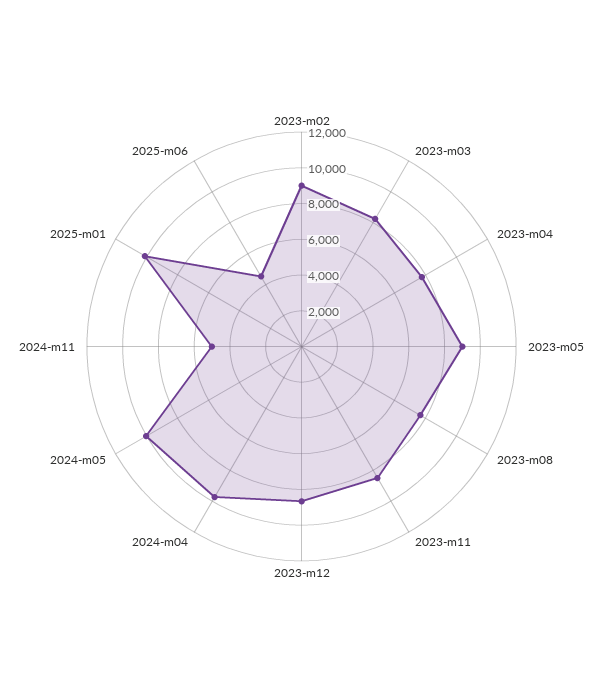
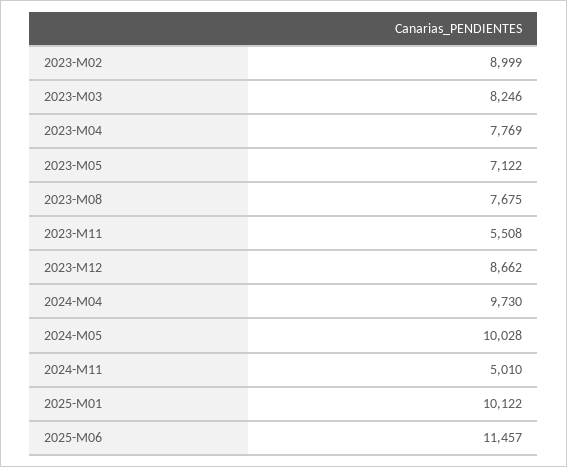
2023-m05: 9000 -> 7122
2023-m11: 8500 -> 5508
2025-m06: 4500 -> 11457

